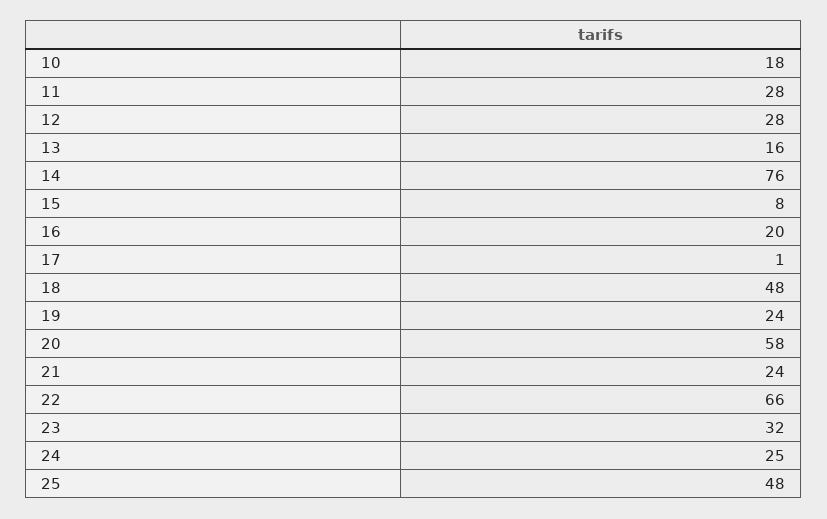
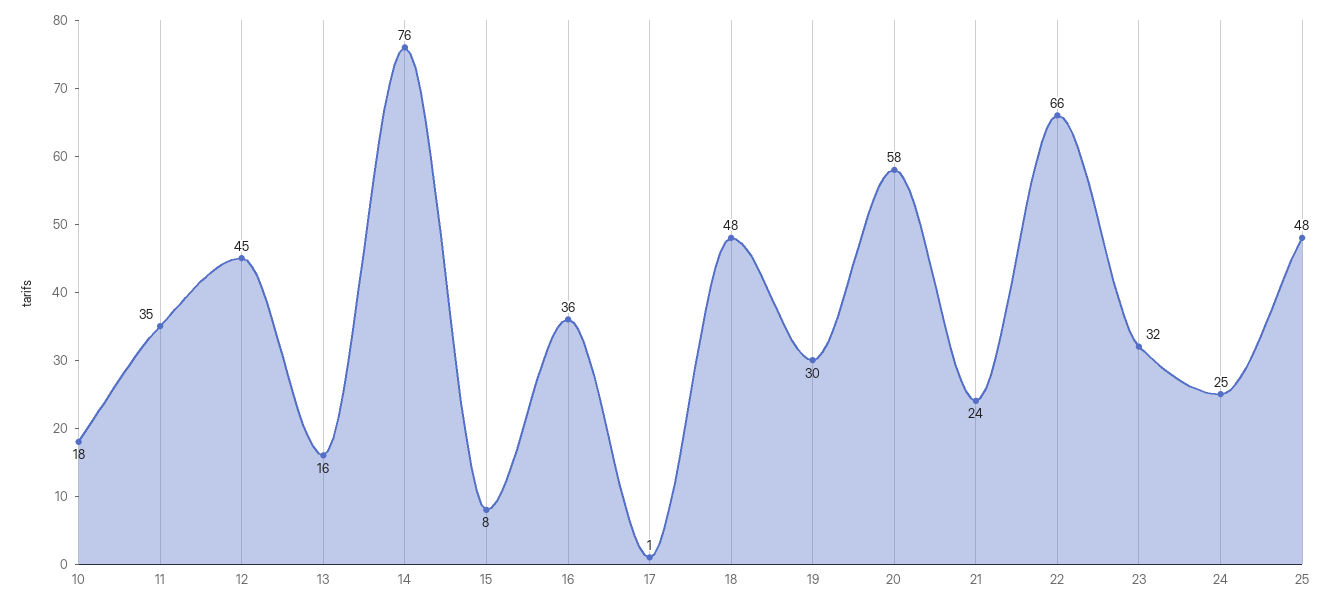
11: 28 -> 35
12: 28 -> 45
16: 20 -> 36
19: 24 -> 30

